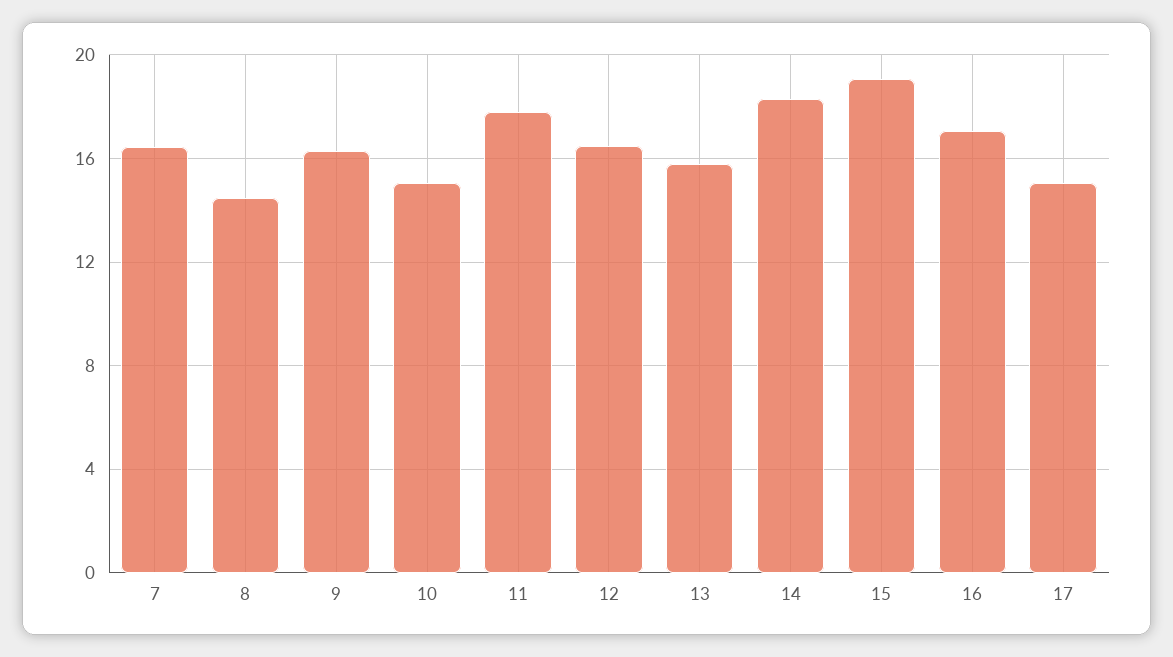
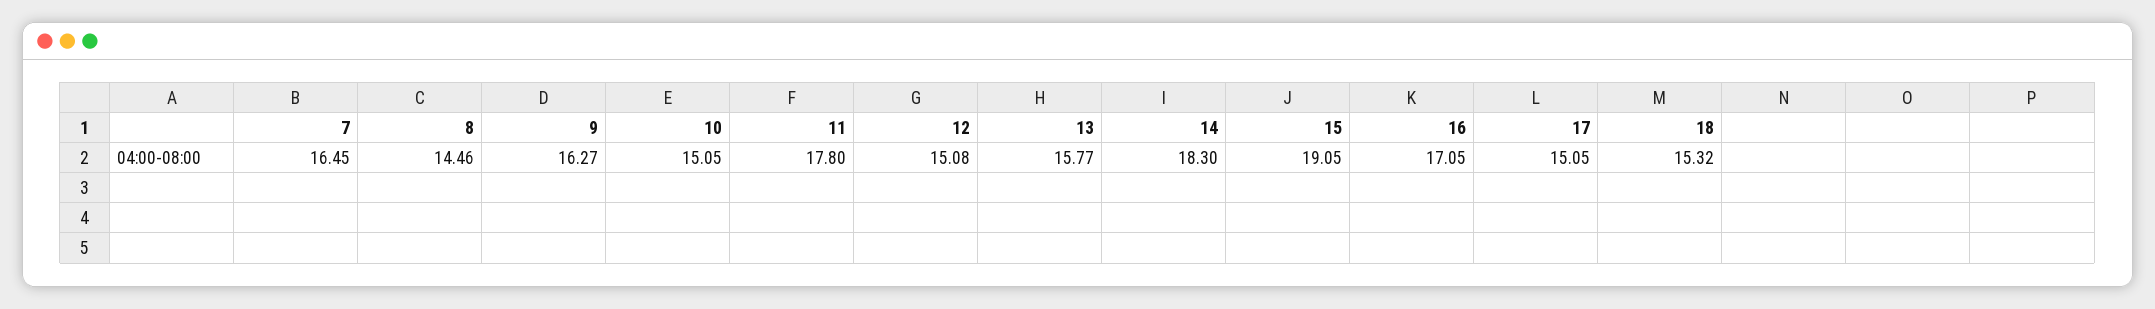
12: 16.5 -> 15.08
18: none -> 15.32

